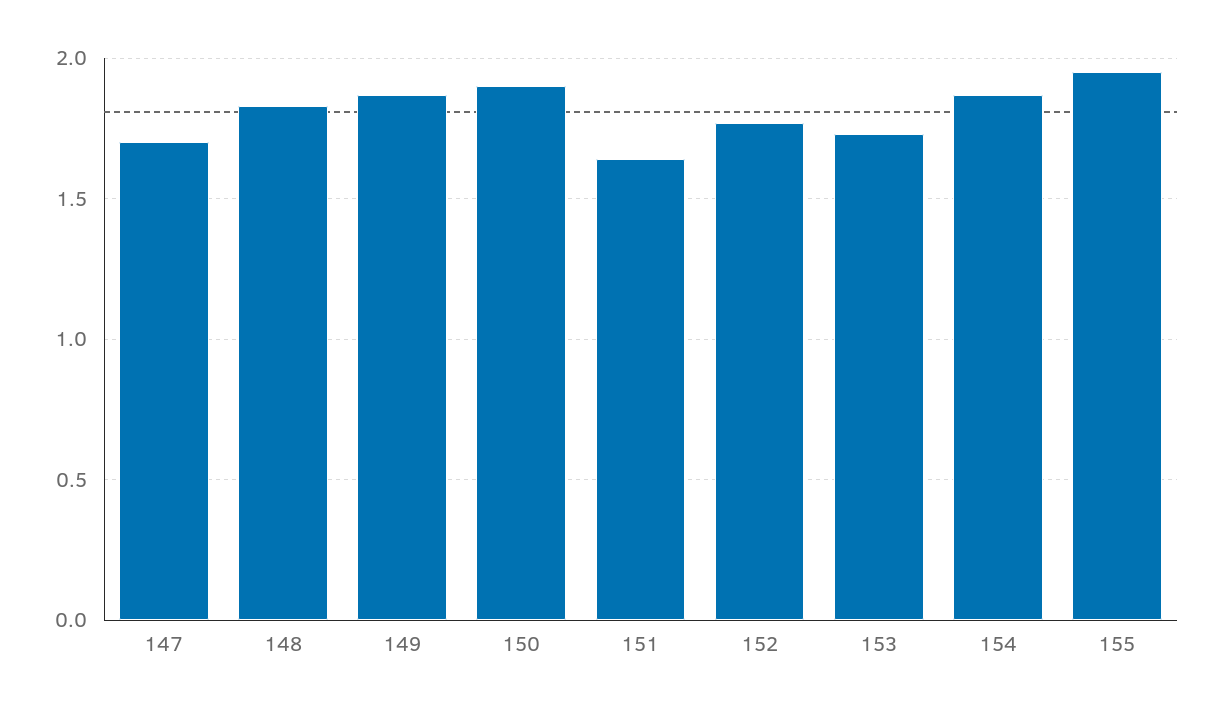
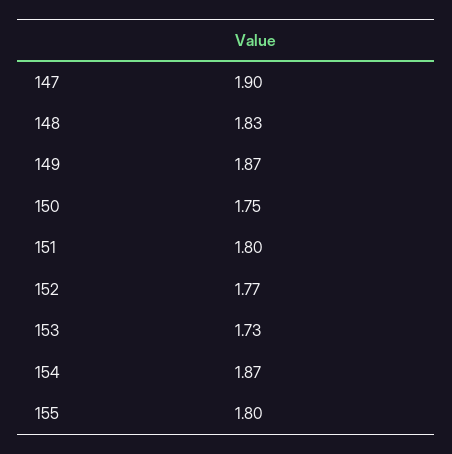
147: 1.7 -> 1.9
150: 1.9 -> 1.75
151: 1.65 -> 1.8
155: 1.95 -> 1.8

